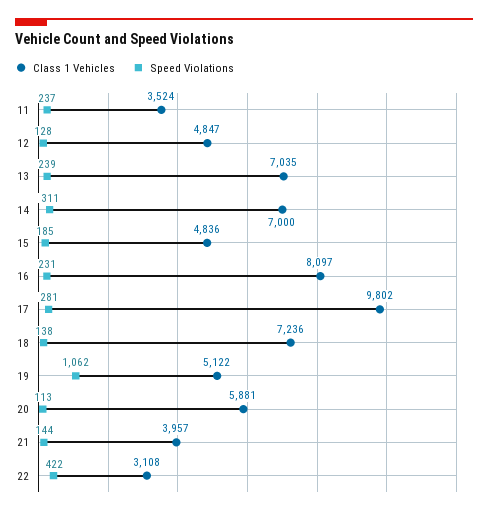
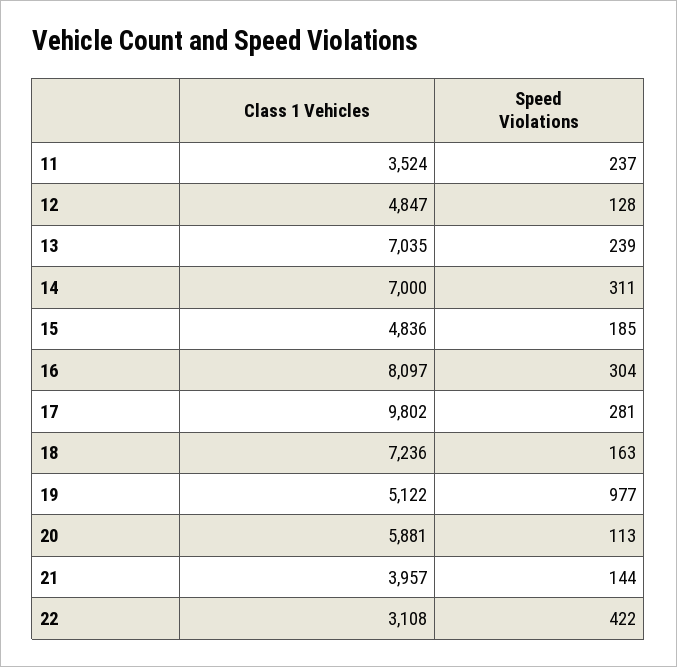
Speed Violations, 16: 231 -> 304
Speed Violations, 18: 138 -> 163
Speed Violations, 19: 1062 -> 977

